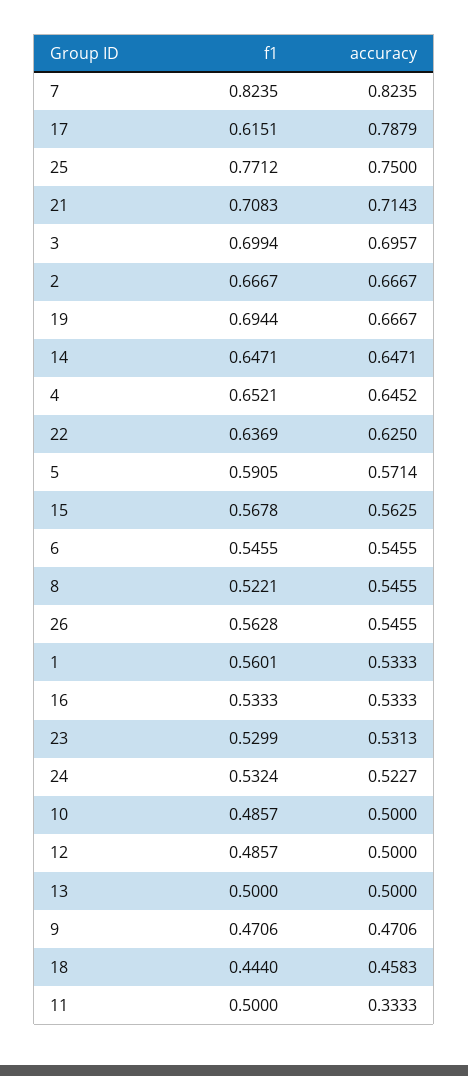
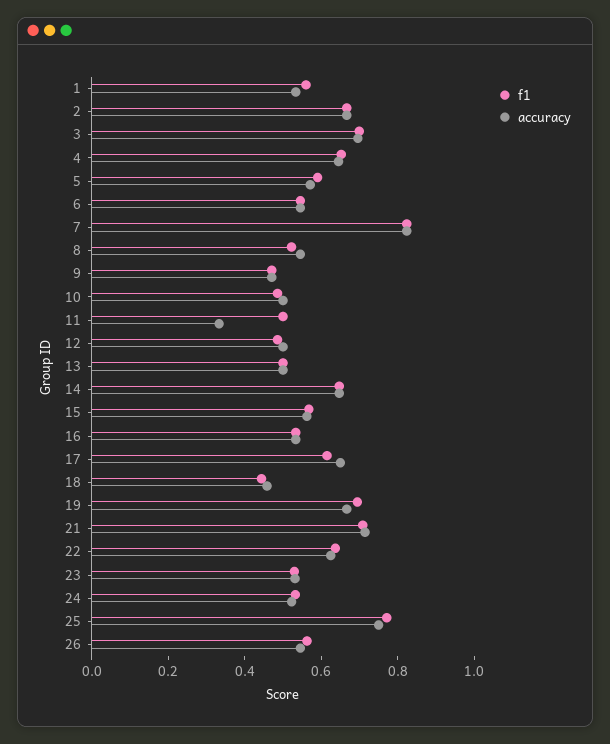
accuracy, 17: 0.7879 -> 0.65

